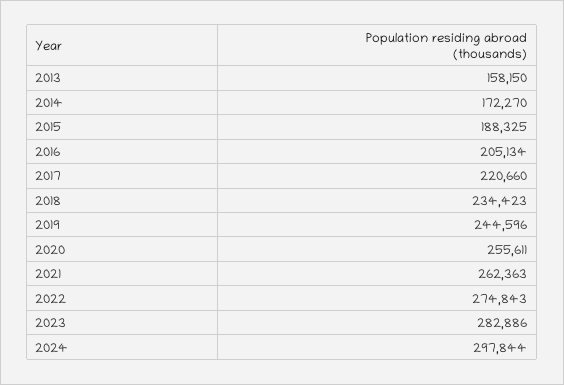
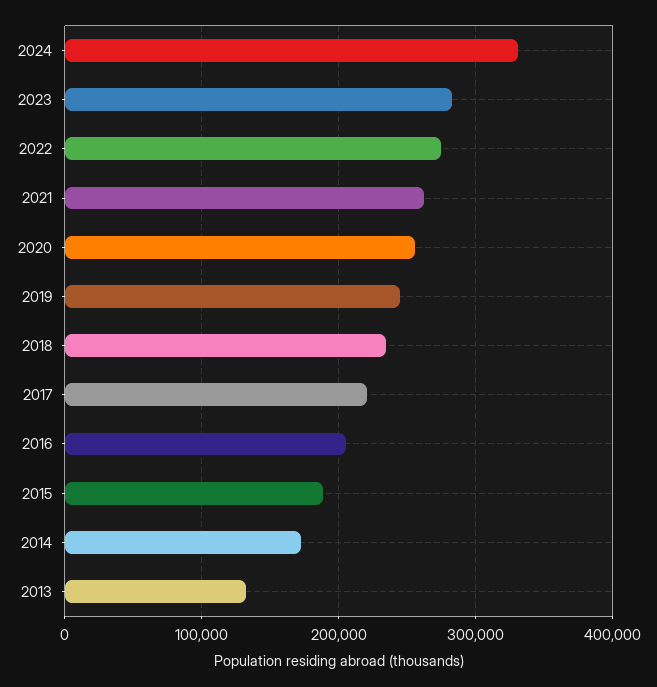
2013: 158150 -> 130000
2024: 297844 -> 330000

